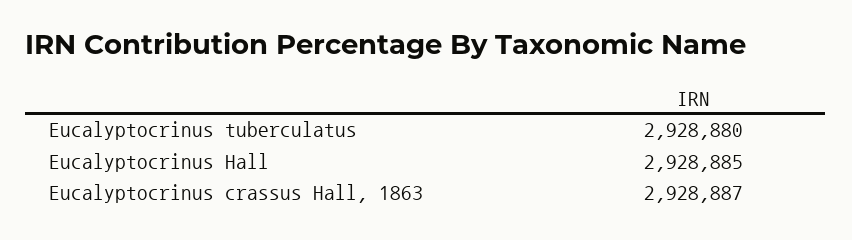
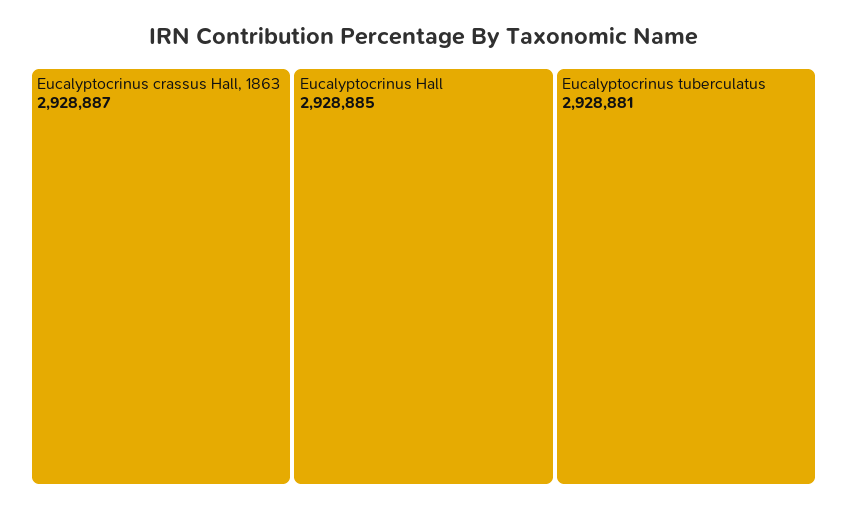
Eucalyptocrinus tuberculatus: 2928880 -> 2928881

